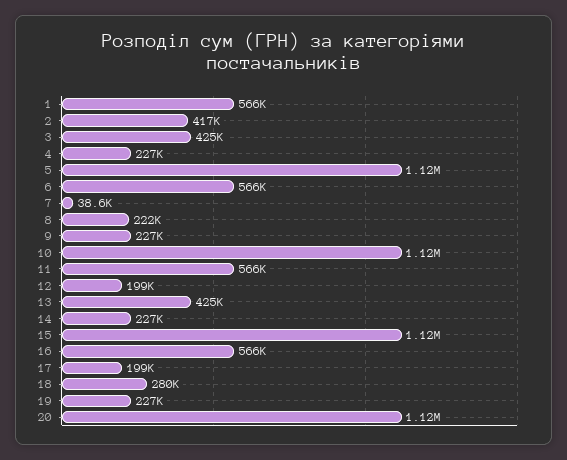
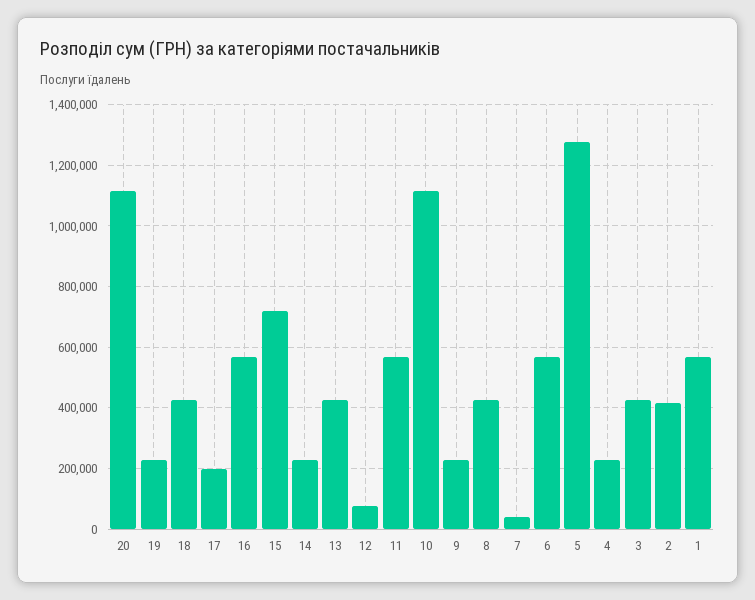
5: 1120000 -> 1280000
8: 222000 -> 420000
12: 199000 -> 80000
15: 1120000 -> 720000
18: 280000 -> 420000

